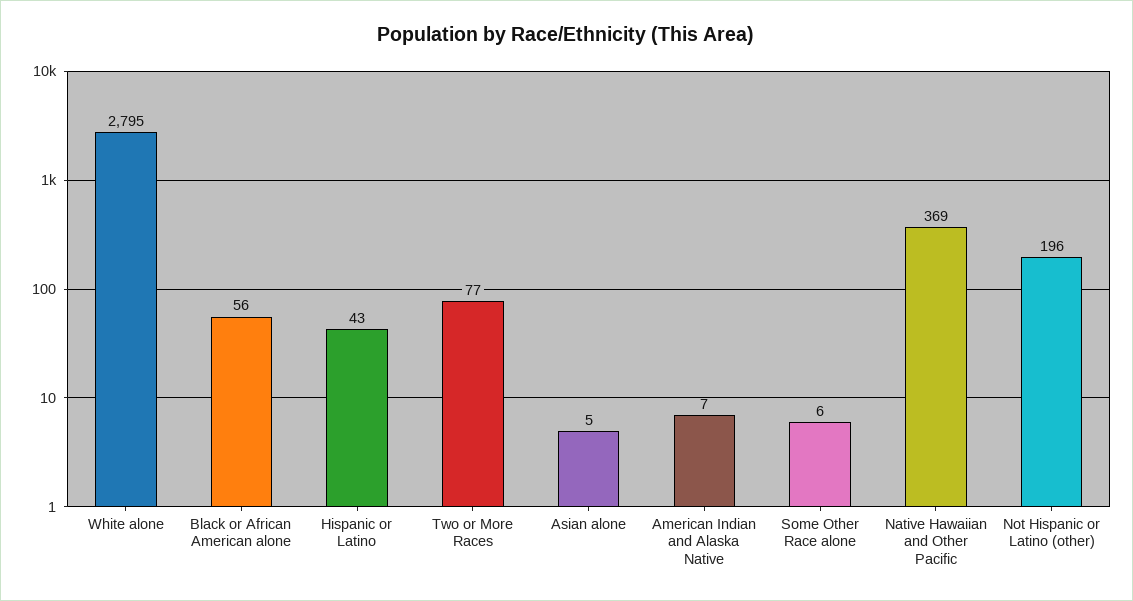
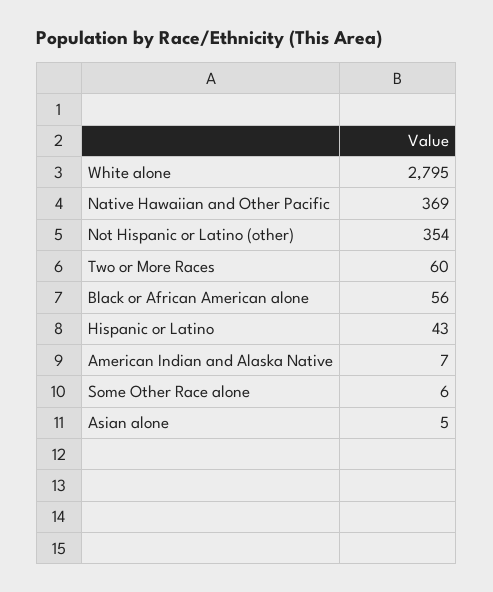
Two or More Races: 77 -> 60
Not Hispanic or Latino (other): 196 -> 354

